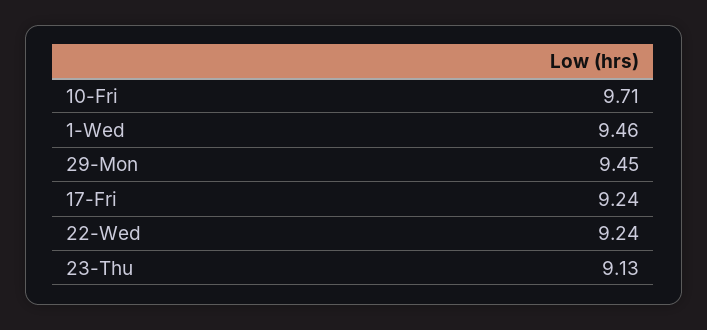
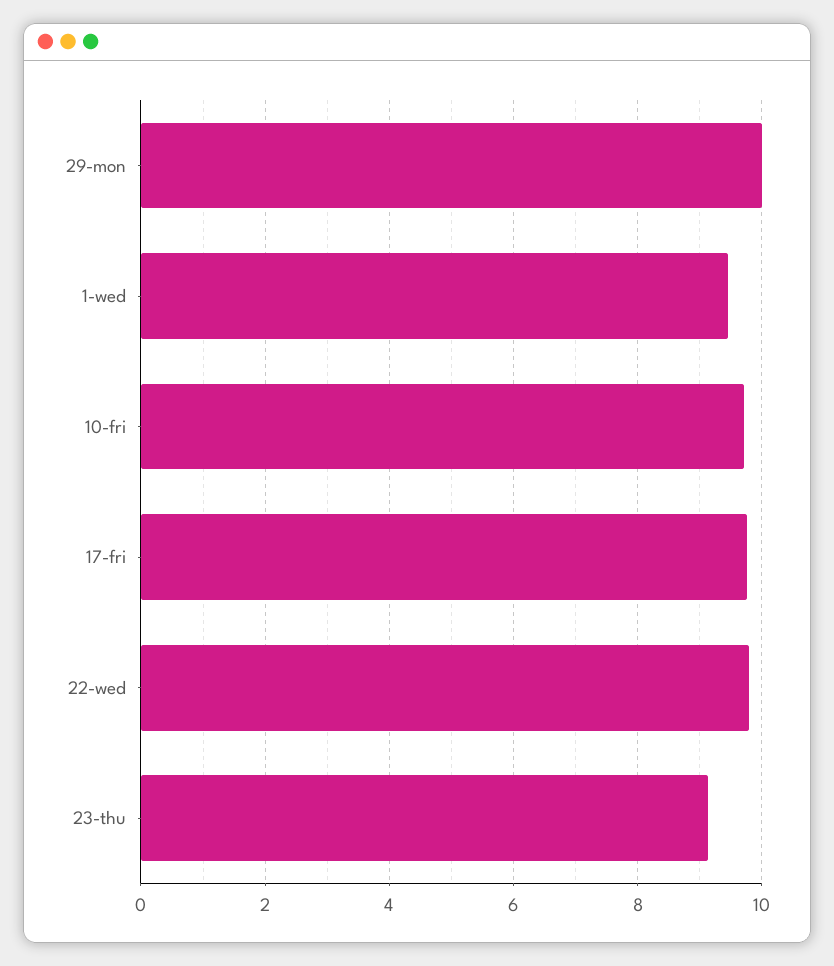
29-Mon: 9.45 -> 10
17-Fri: 9.24 -> 9.8
22-Wed: 9.24 -> 9.8

